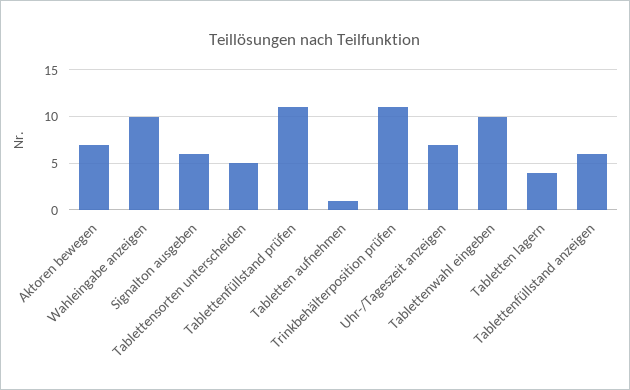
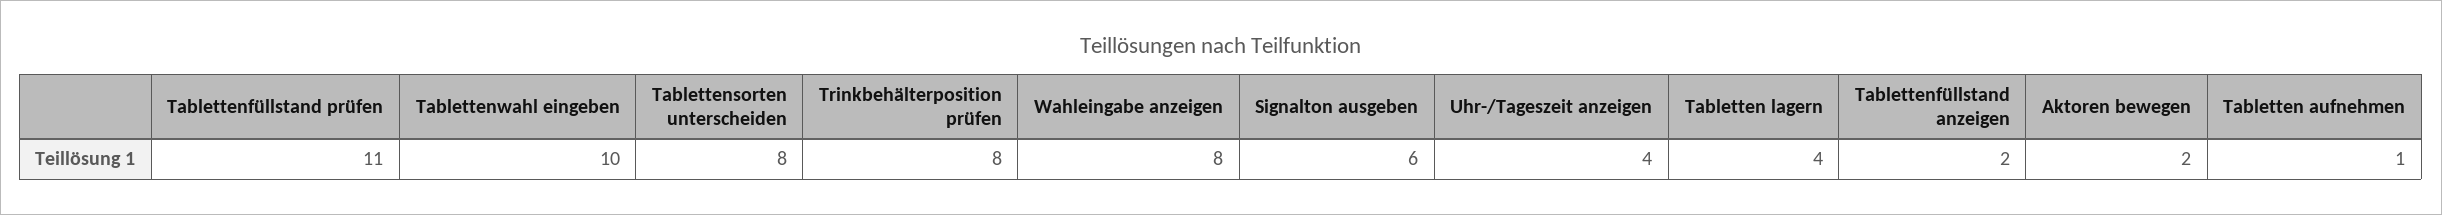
Aktoren bewegen: 7 -> 2
Wahleingabe anzeigen: 10 -> 8
Tablettensorten unterscheiden: 5 -> 8
Trinkbehälterposition prüfen: 11 -> 8
Uhr-/Tageszeit anzeigen: 7 -> 4
Tablettenfüllstand anzeigen: 6 -> 2

